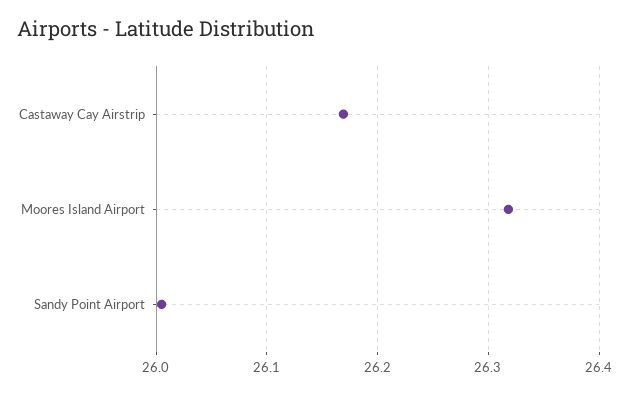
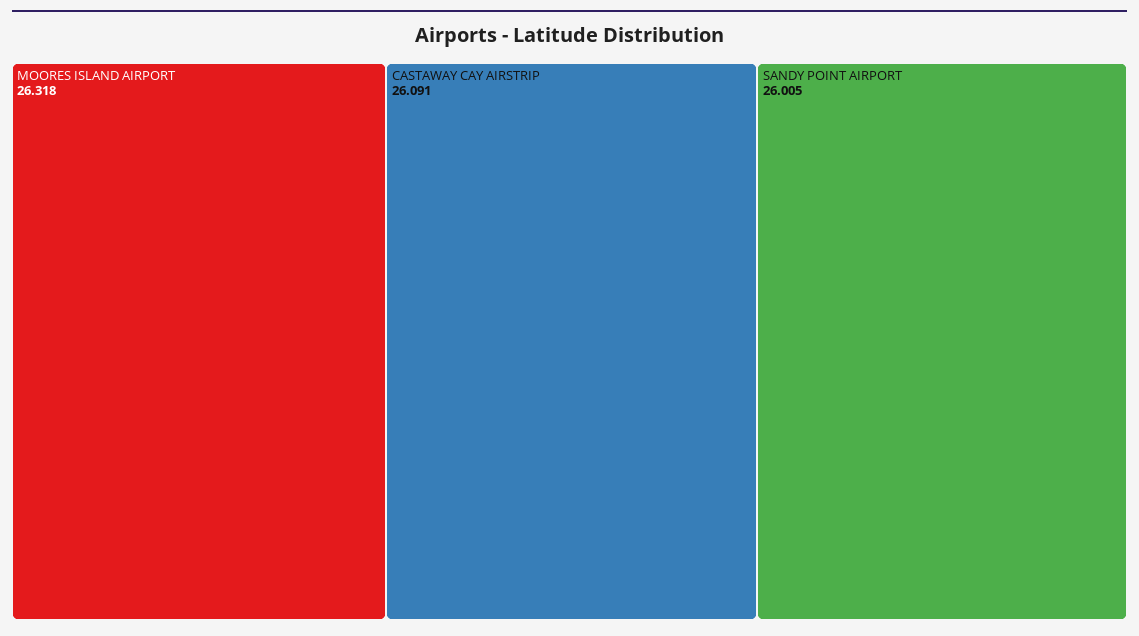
Castaway Cay Airstrip: 26.17 -> 26.091

